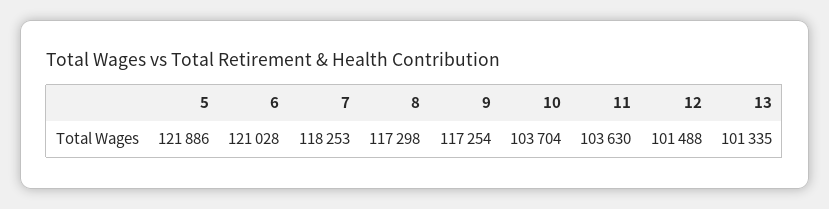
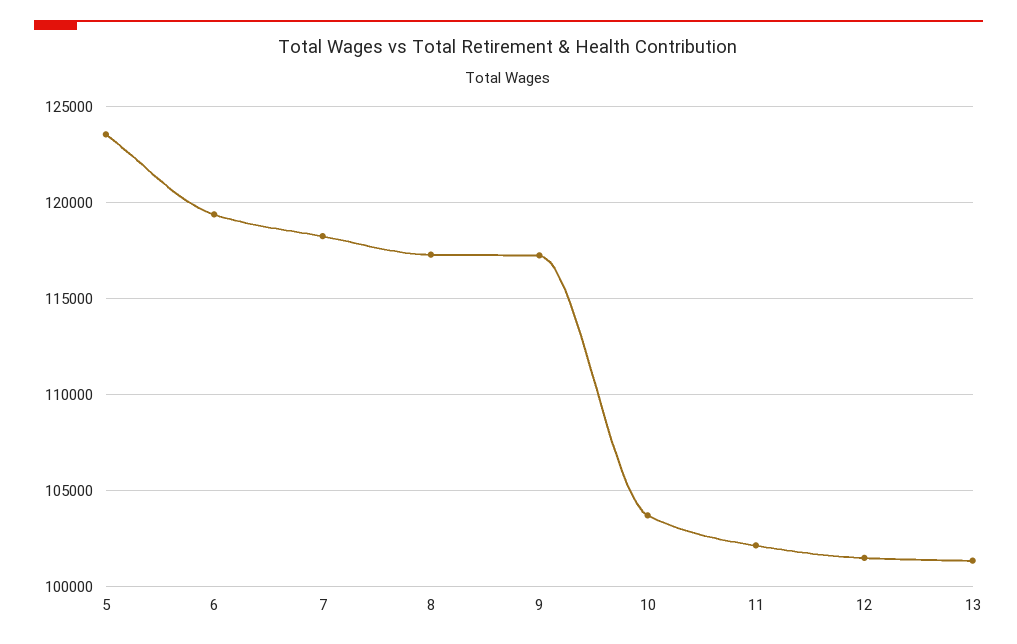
5: 121886 -> 123500
6: 121028 -> 119500
11: 103630 -> 102000

